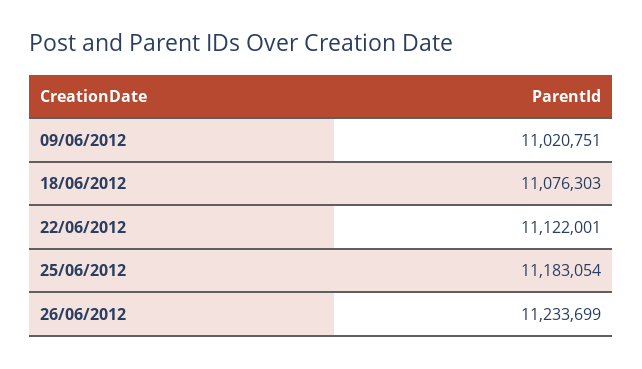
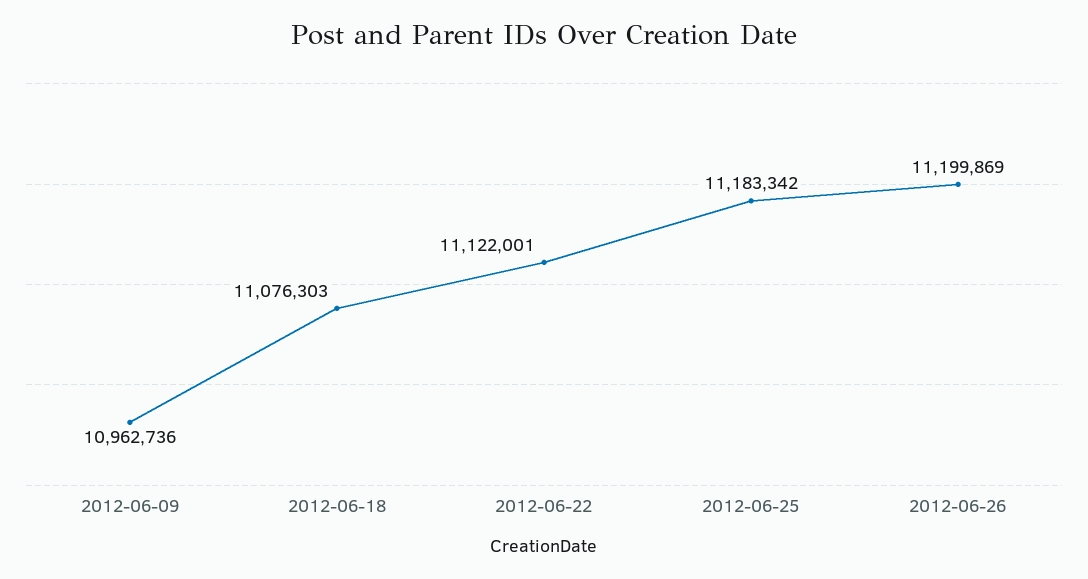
09/06/2012: 11020751 -> 10962736
25/06/2012: 11183054 -> 11183342
26/06/2012: 11233699 -> 11199869

